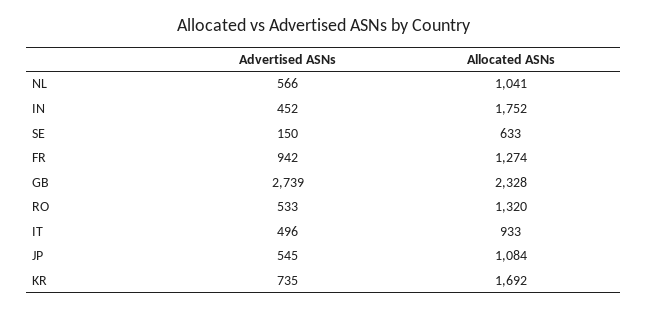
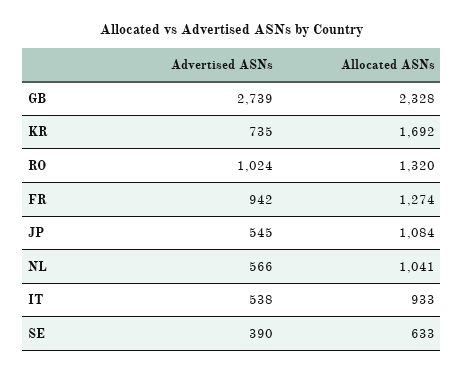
Advertised ASNs, IN: 452 -> none
Allocated ASNs, IN: 1752 -> none
Advertised ASNs, SE: 150 -> 390
Advertised ASNs, RO: 533 -> 1024
Advertised ASNs, IT: 496 -> 538

